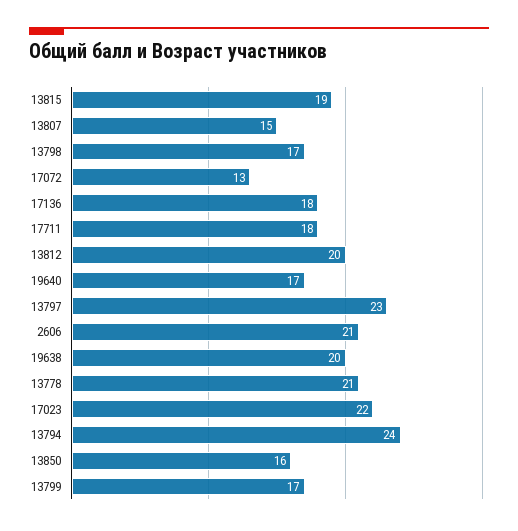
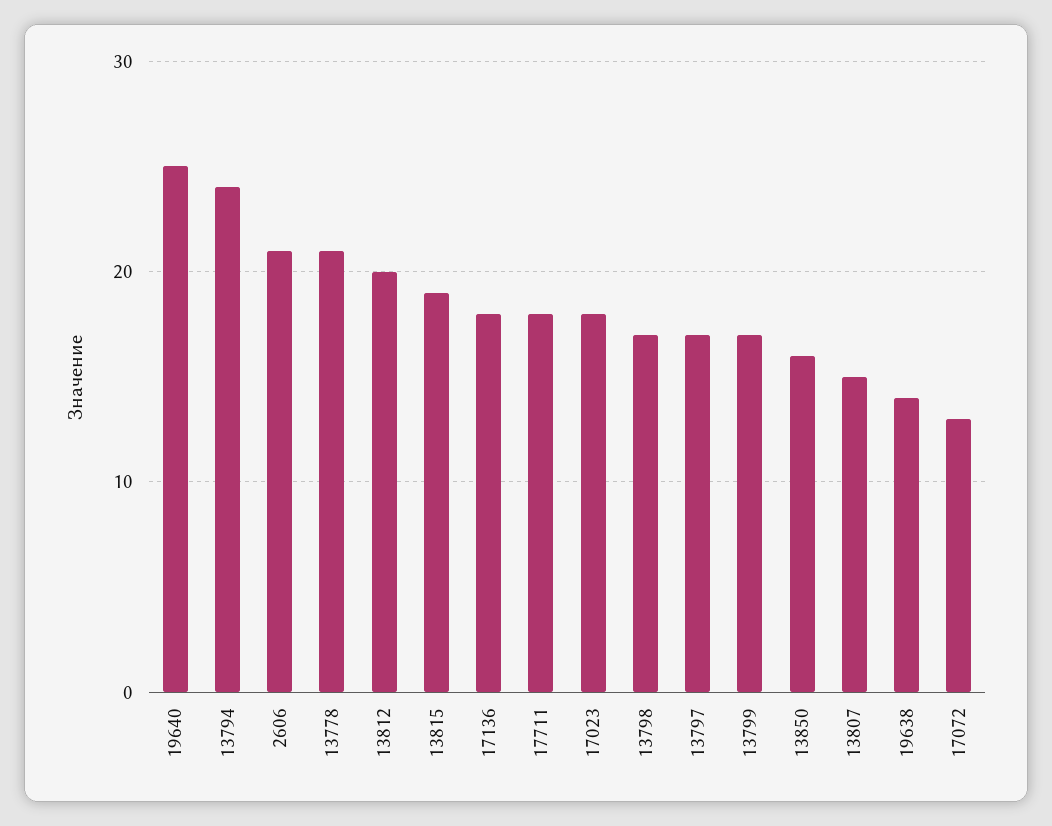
19640: 17 -> 25
13797: 23 -> 17
19638: 20 -> 14
17023: 22 -> 18

